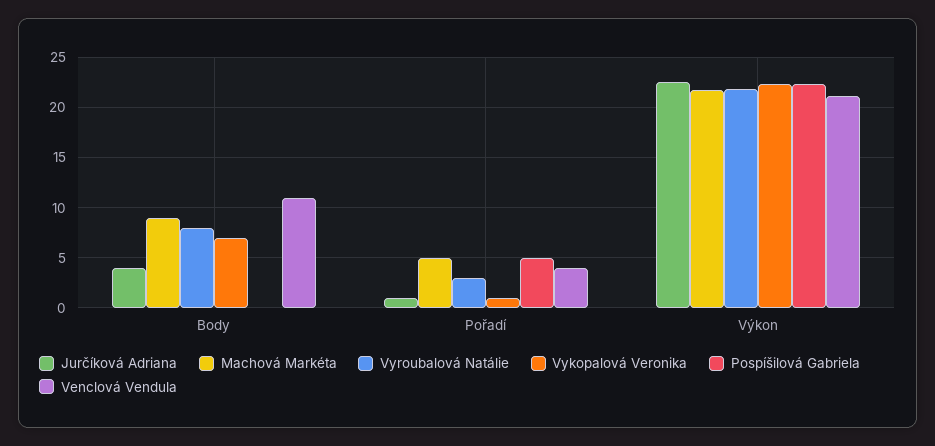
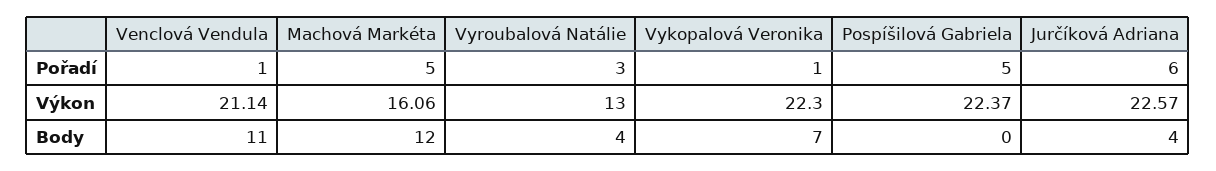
Machová Markéta, Body: 9 -> 12
Vyroubalová Natálie, Body: 8 -> 4
Jurčíková Adriana, Pořadí: 1 -> 6
Venclová Vendula, Pořadí: 4 -> 1
Machová Markéta, Výkon: 22 -> 16.06
Vyroubalová Natálie, Výkon: 22 -> 13

